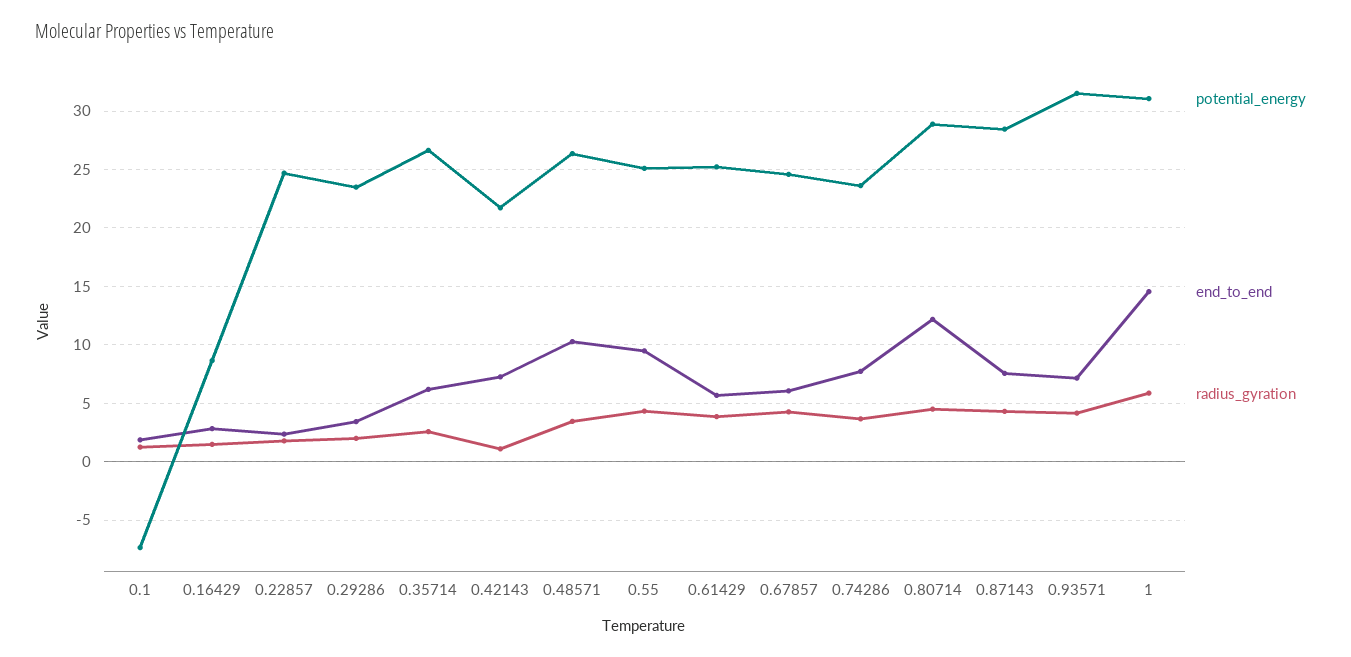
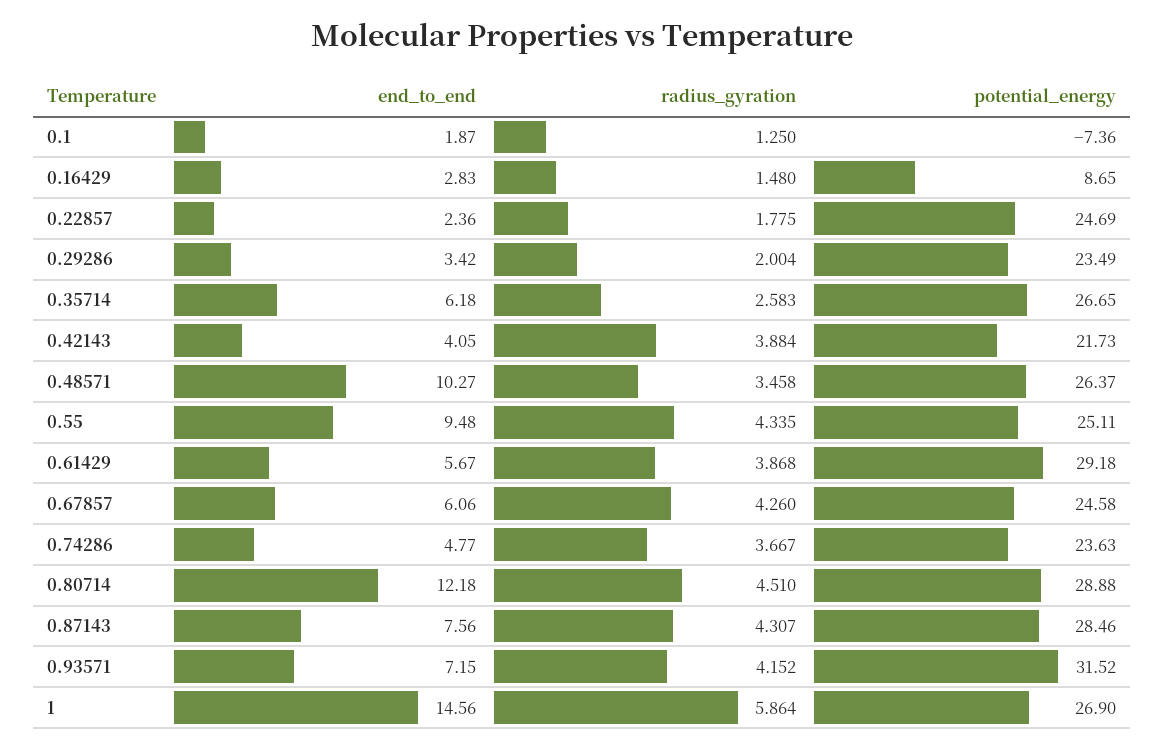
end_to_end, 0.42143: 7 -> 4.05
radius_gyration, 0.42143: 1 -> 3.884
potential_energy, 0.61429: 25 -> 29.18
end_to_end, 0.74286: 8 -> 4.77
potential_energy, 1: 31 -> 26.9

